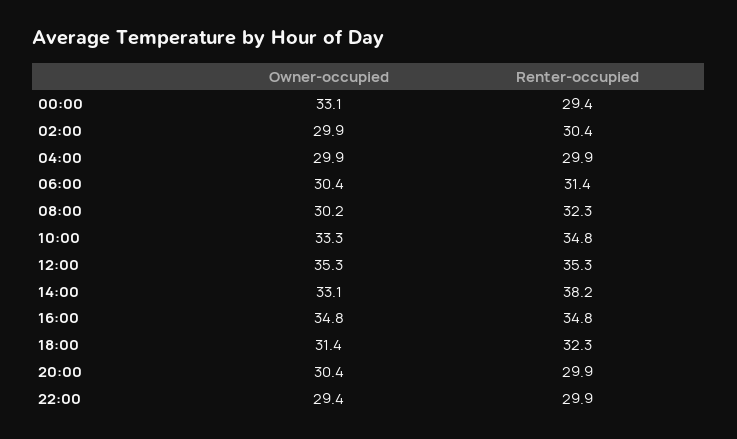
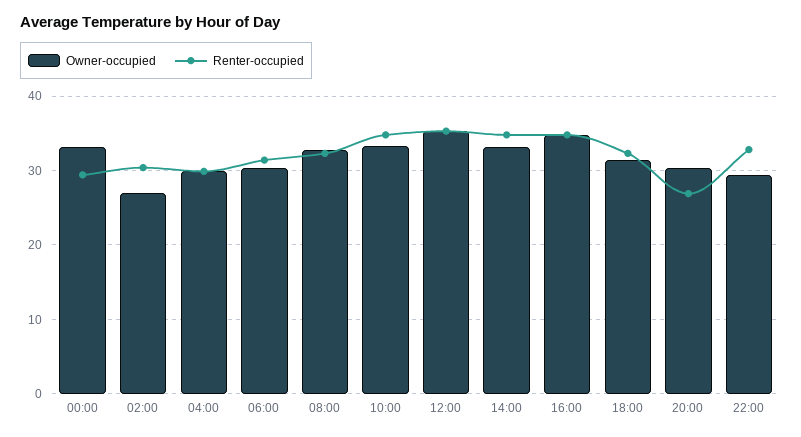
Owner-occupied, 02:00: 29.9 -> 27
Owner-occupied, 08:00: 30.2 -> 33
Renter-occupied, 14:00: 38.2 -> 35
Renter-occupied, 20:00: 29.9 -> 27
Renter-occupied, 22:00: 29.9 -> 33

